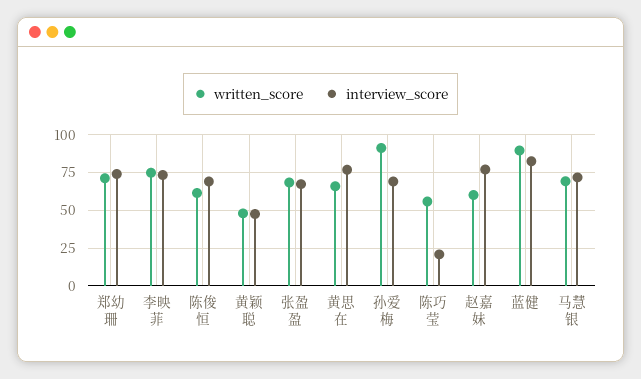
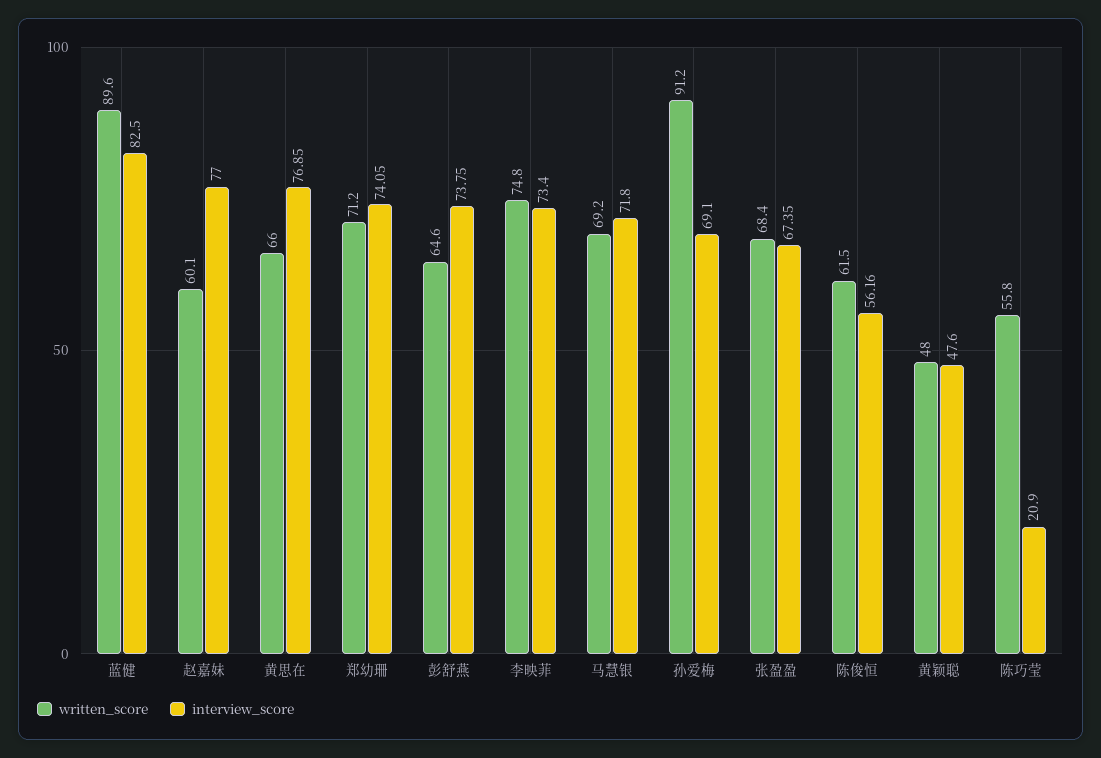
interview_score, 陈俊恒: 70 -> 56.16
written_score, 彭舒燕: none -> 64.6
interview_score, 彭舒燕: none -> 73.75

